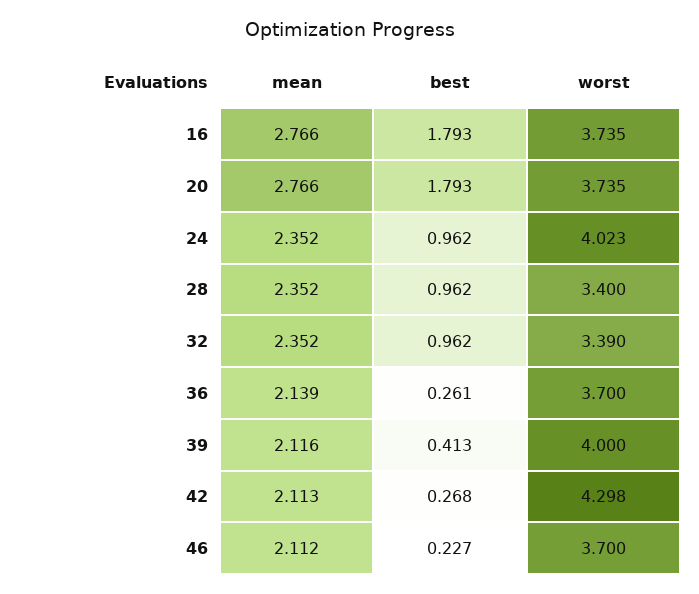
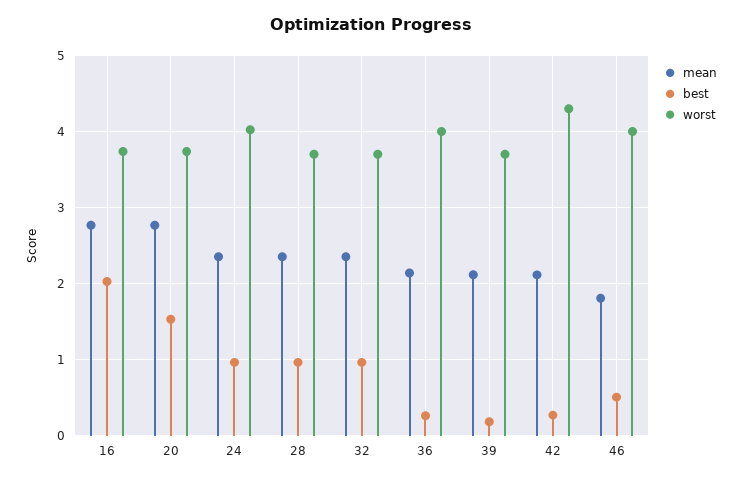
best, 16: 1.793 -> 2
best, 20: 1.793 -> 1.5
worst, 28: 3.4 -> 3.7
worst, 32: 3.39 -> 3.7
worst, 36: 3.7 -> 4
best, 39: 0.413 -> 0.2
worst, 39: 4 -> 3.7
mean, 46: 2.112 -> 1.8
best, 46: 0.227 -> 0.5
worst, 46: 3.7 -> 4

